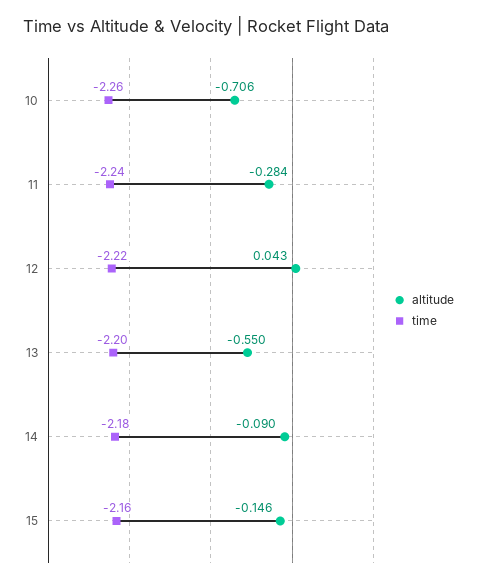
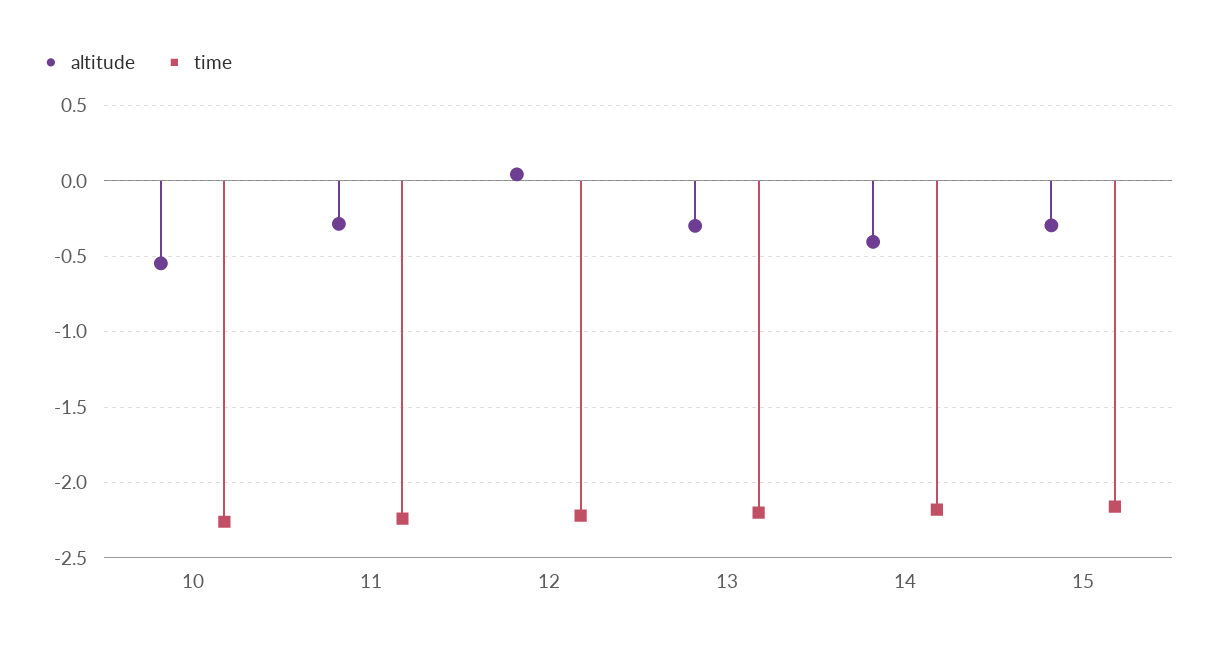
altitude, 10: -0.706 -> -0.55
altitude, 13: -0.55 -> -0.3
altitude, 14: -0.09 -> -0.4
altitude, 15: -0.146 -> -0.3

